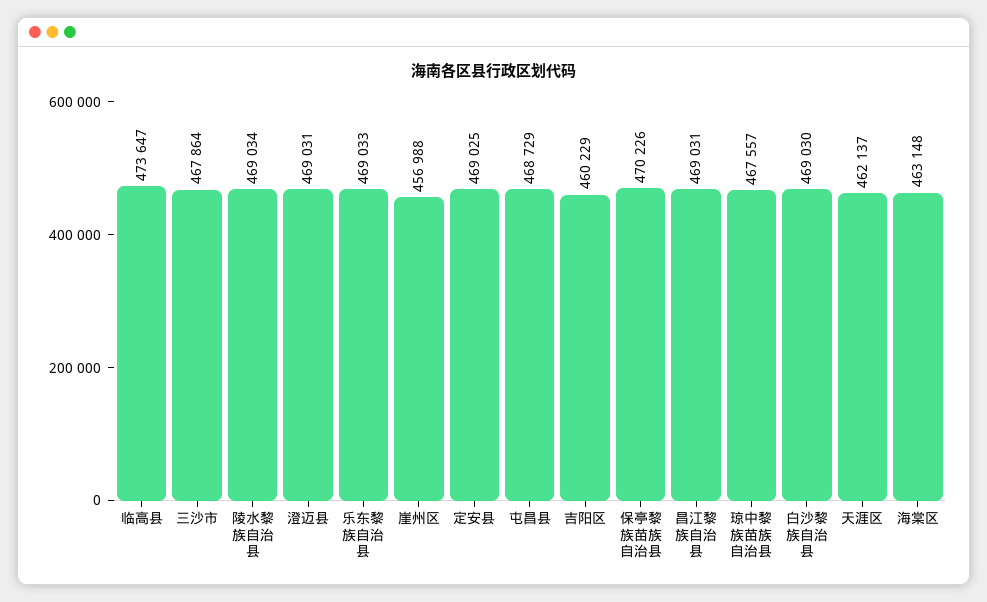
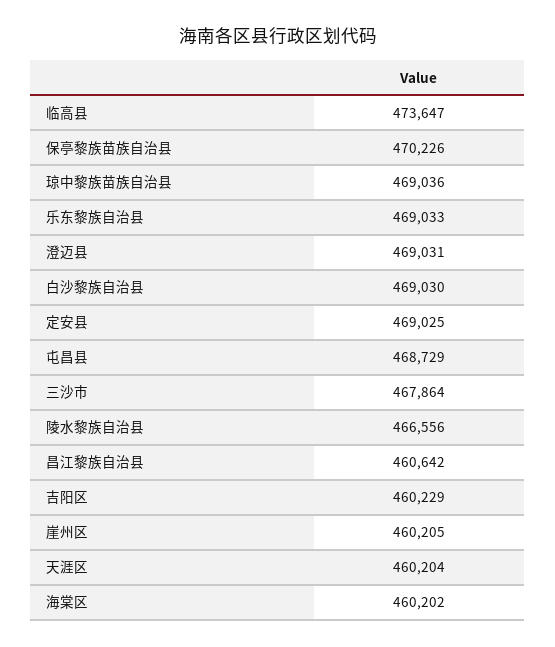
陵水黎族自治县: 469034 -> 466556
崖州区: 456988 -> 460205
昌江黎族自治县: 469031 -> 460642
琼中黎族苗族自治县: 467557 -> 469036
天涯区: 462137 -> 460204
海棠区: 463148 -> 460202

